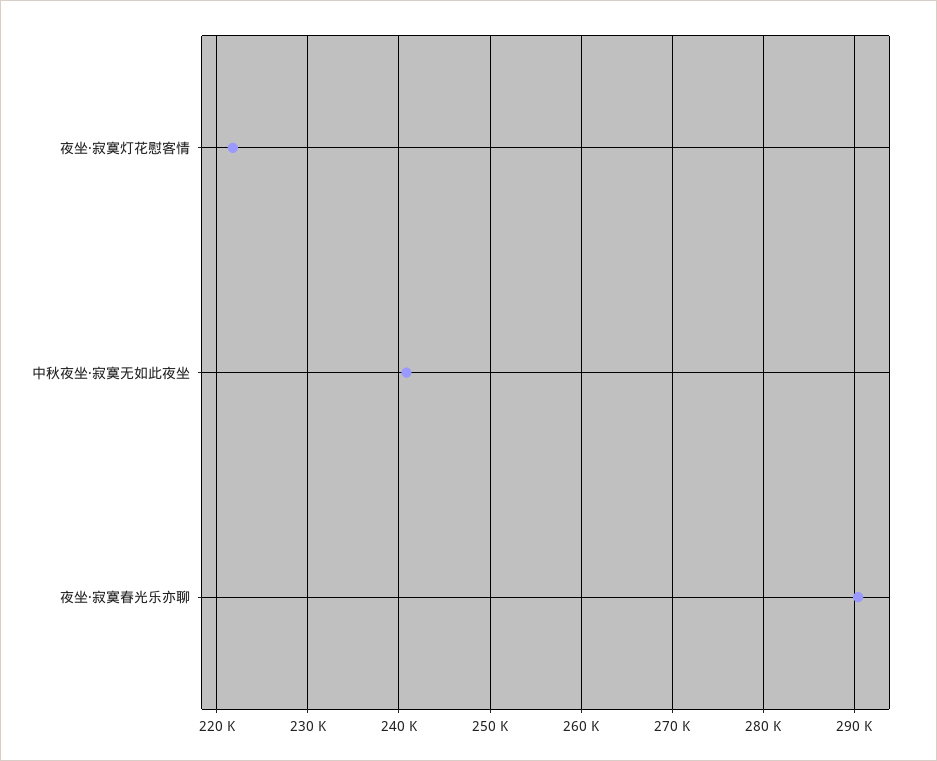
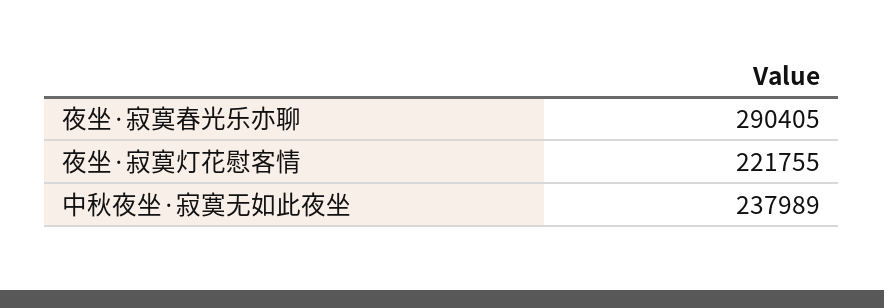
中秋夜坐·寂寞无如此夜坐: 241000 -> 237989

